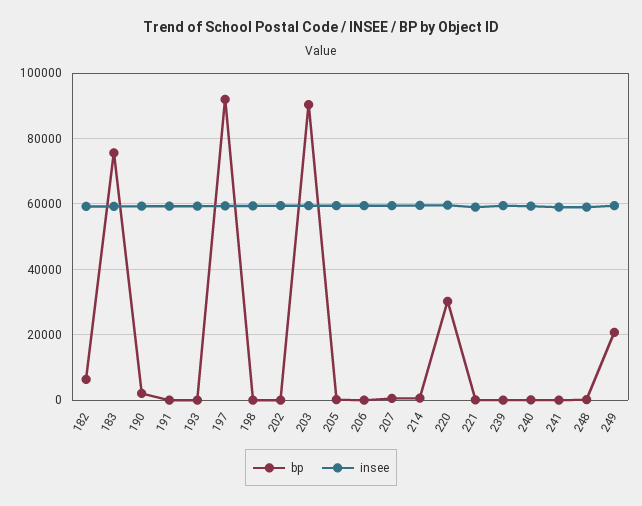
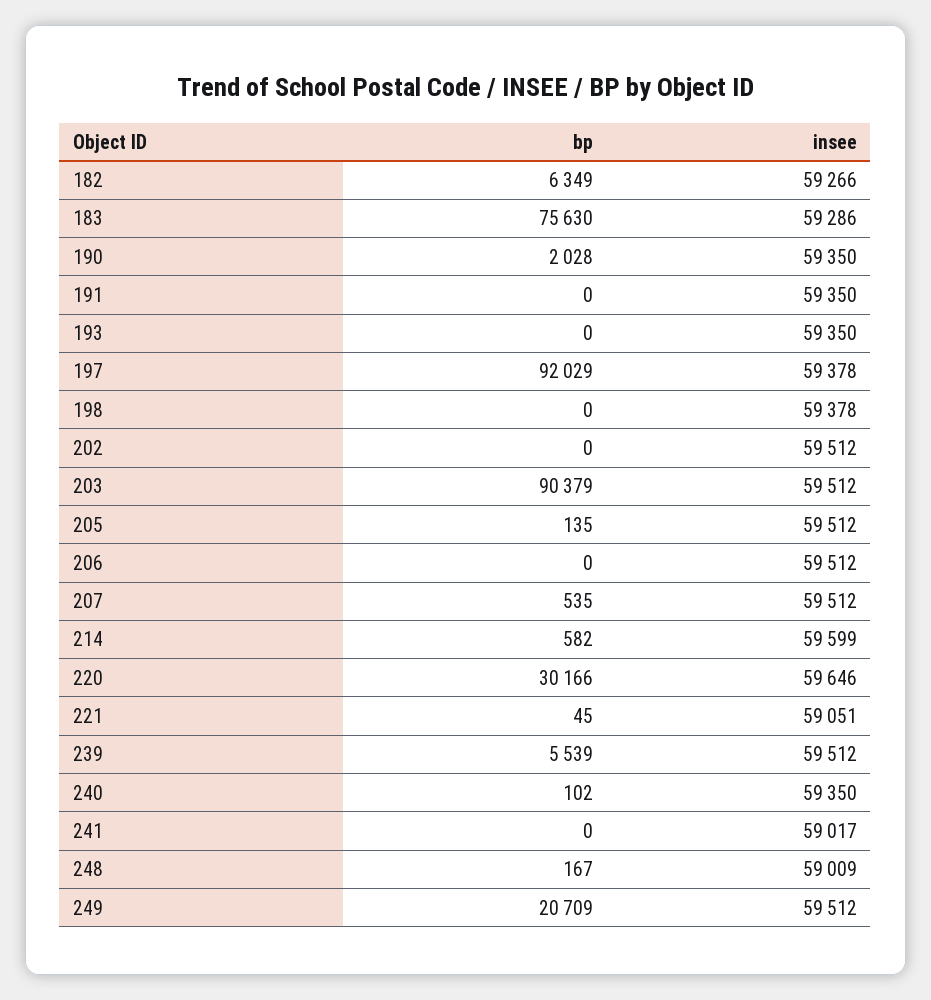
bp, 239: 0 -> 5539

